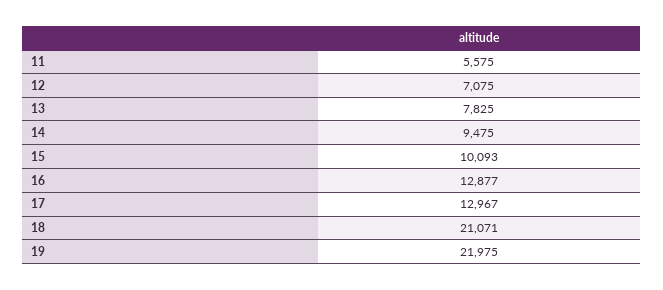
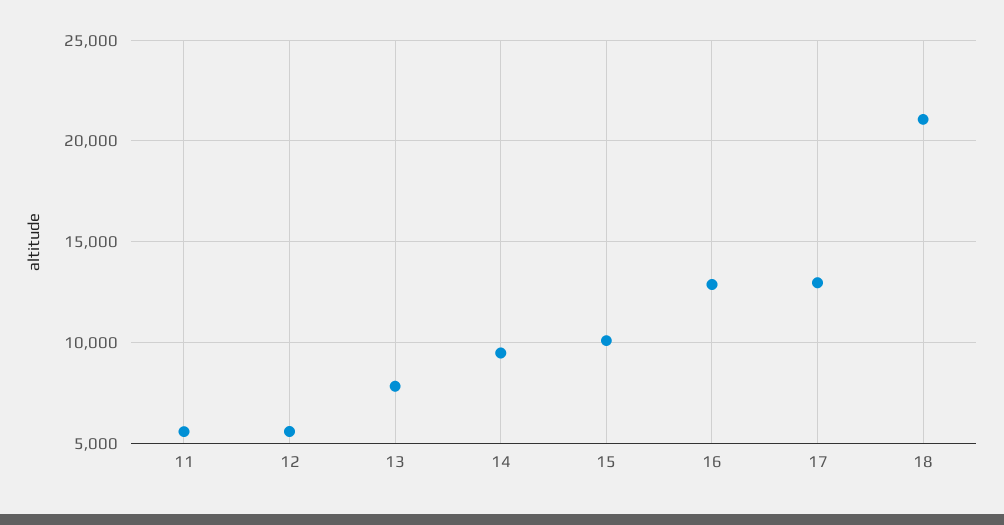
12: 7075 -> 5500
19: 21975 -> none

